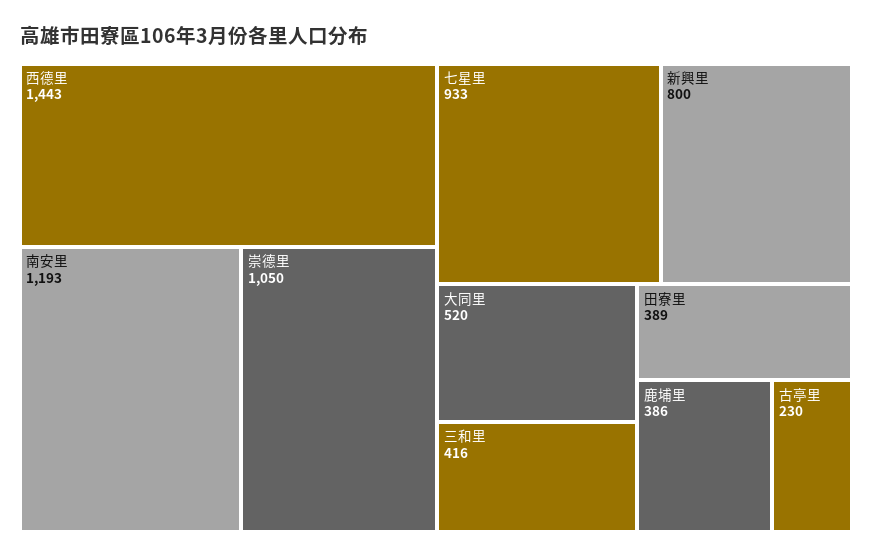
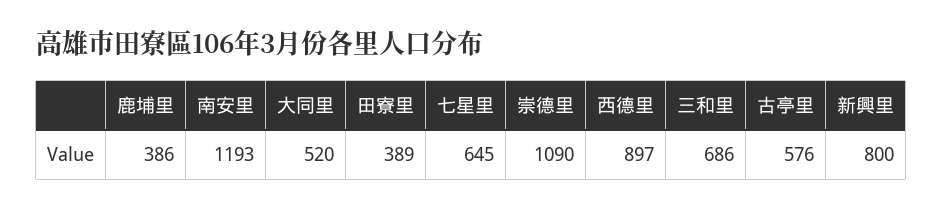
西德里: 1443 -> 897
崇德里: 1050 -> 1090
七星里: 933 -> 645
三和里: 416 -> 686
古亭里: 230 -> 576

